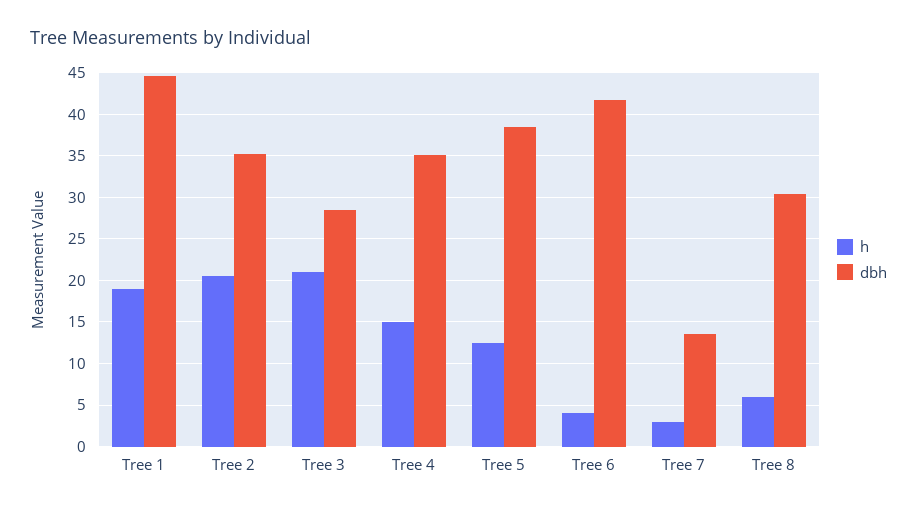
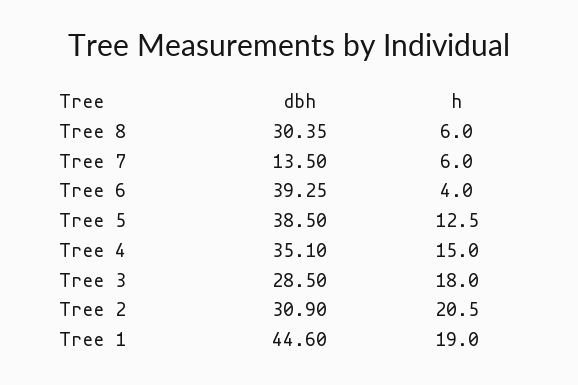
dbh, Tree 2: 35 -> 30.9
h, Tree 3: 21 -> 18
dbh, Tree 6: 42 -> 39.25
h, Tree 7: 3 -> 6

